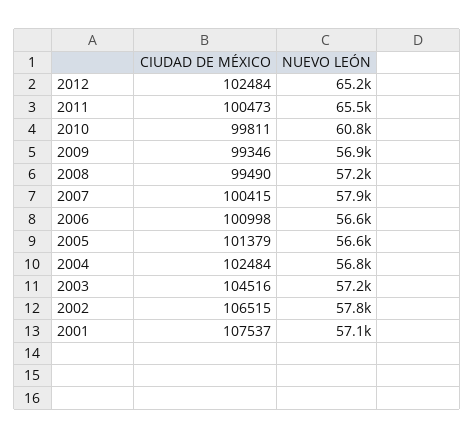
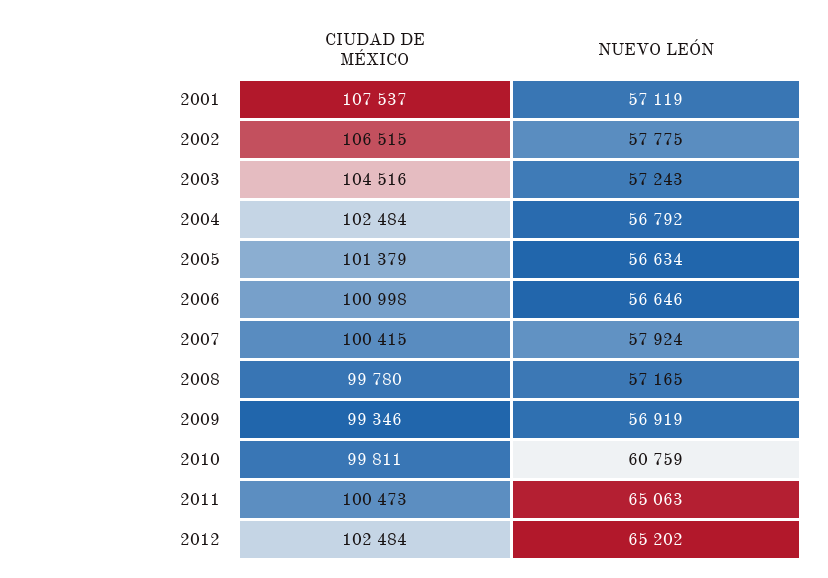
NUEVO LEÓN, 2011: 65500 -> 65063
CIUDAD DE MÉXICO, 2008: 99490 -> 99780

